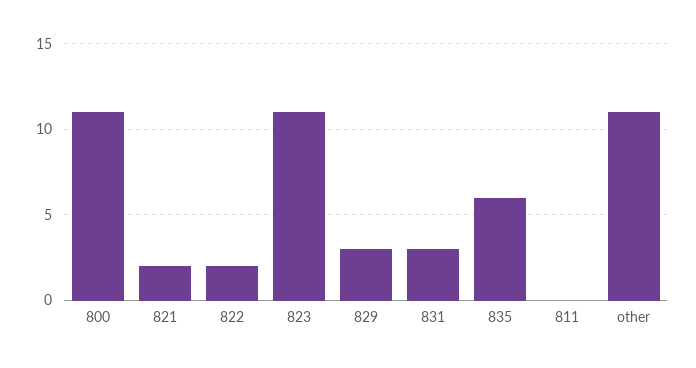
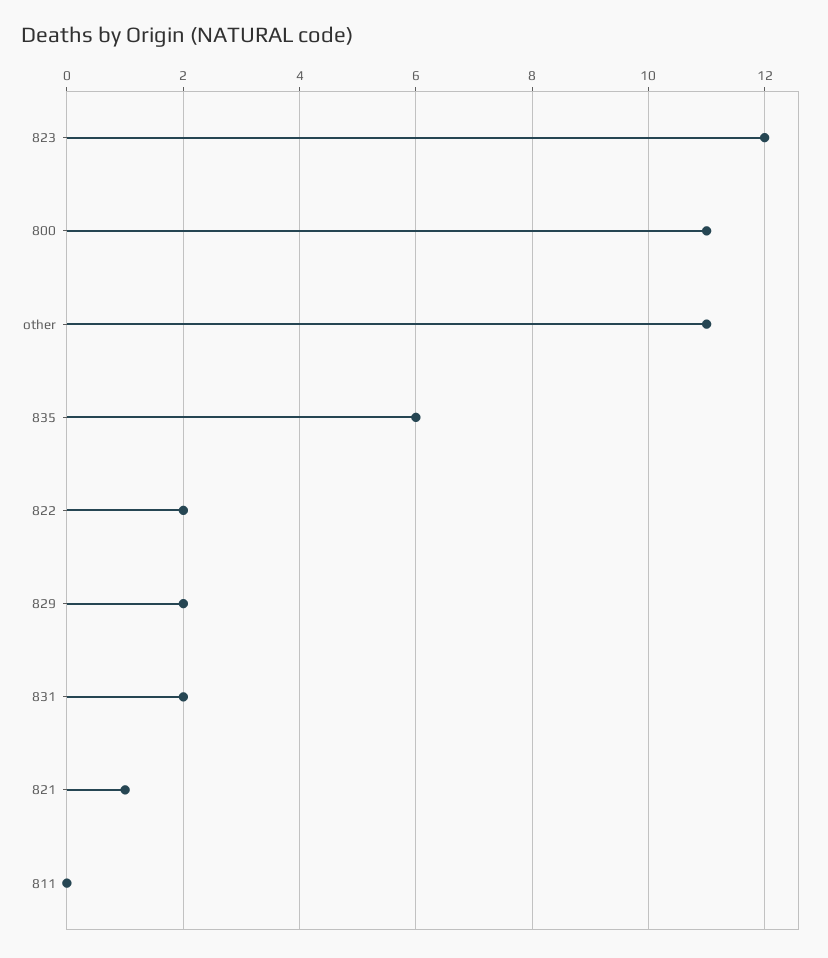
821: 2 -> 1
823: 11 -> 12
829: 3 -> 2
831: 3 -> 2

